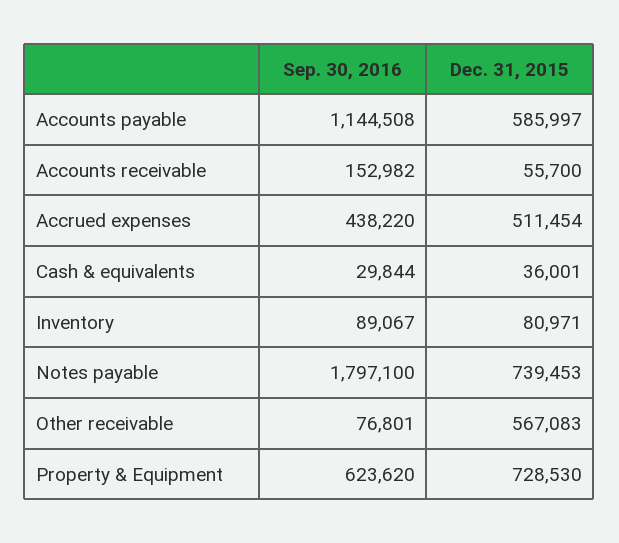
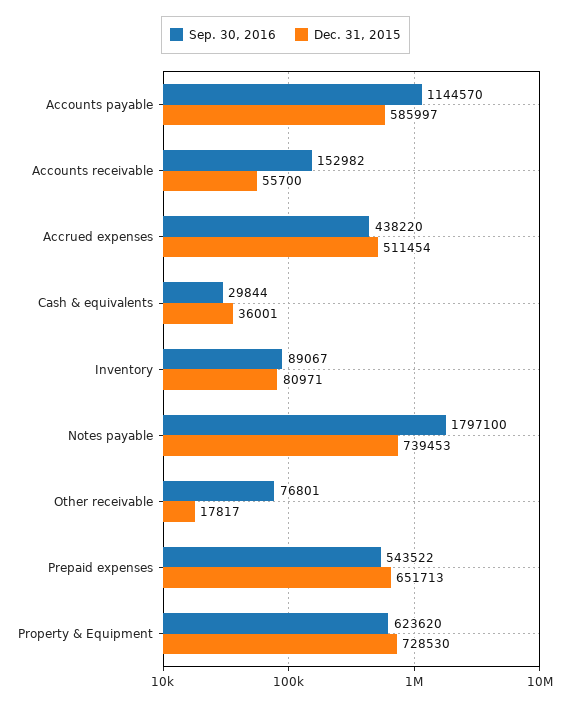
Sep. 30, 2016, Accounts payable: 1144508 -> 1144570
Dec. 31, 2015, Other receivable: 567083 -> 17817
Sep. 30, 2016, Prepaid expenses: none -> 543522
Dec. 31, 2015, Prepaid expenses: none -> 651713

